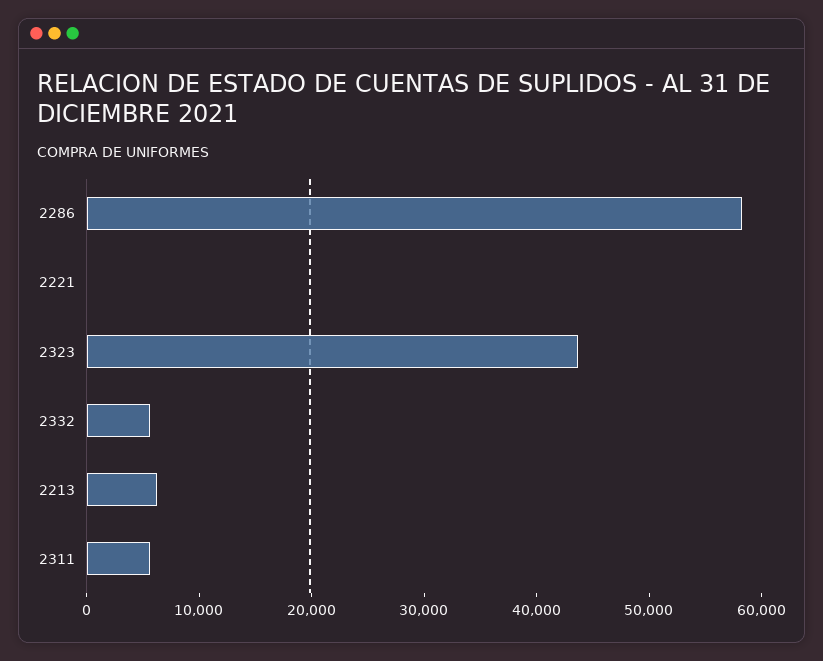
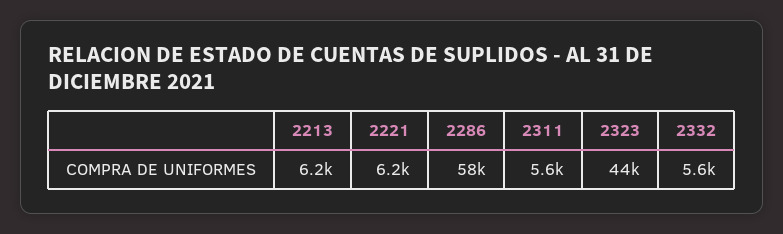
2221: 0 -> 6200

